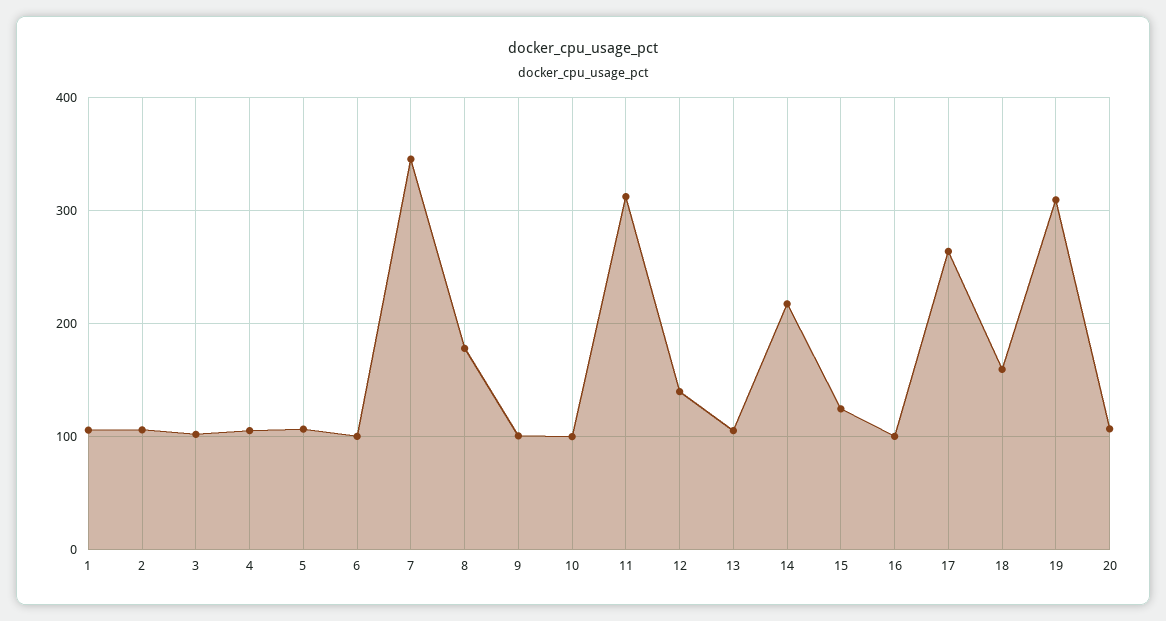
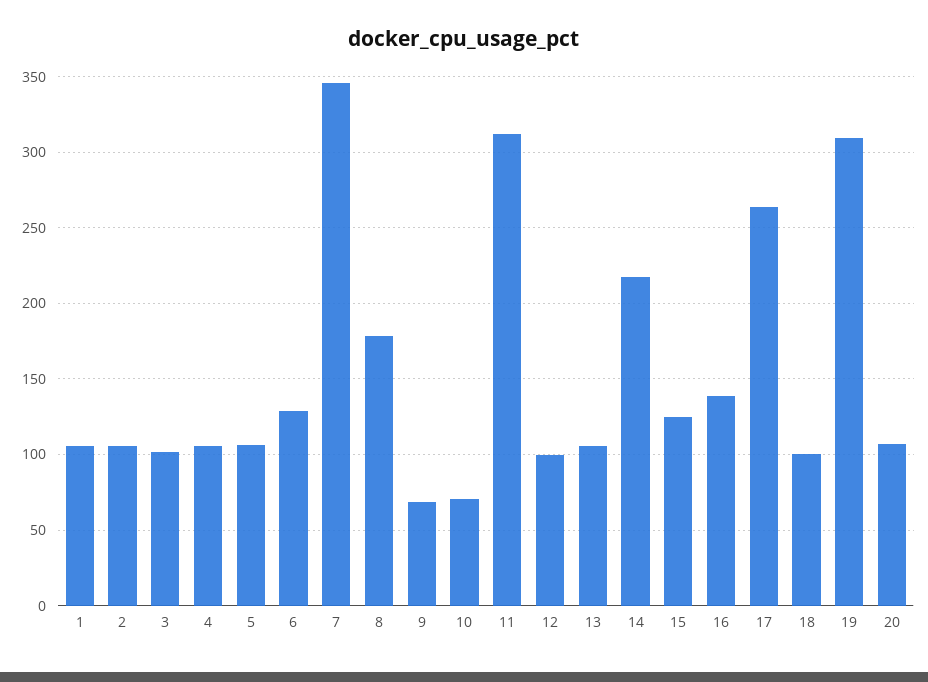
6: 100 -> 130
9: 100 -> 70
10: 100 -> 70
12: 140 -> 100
16: 100 -> 140
18: 160 -> 100

